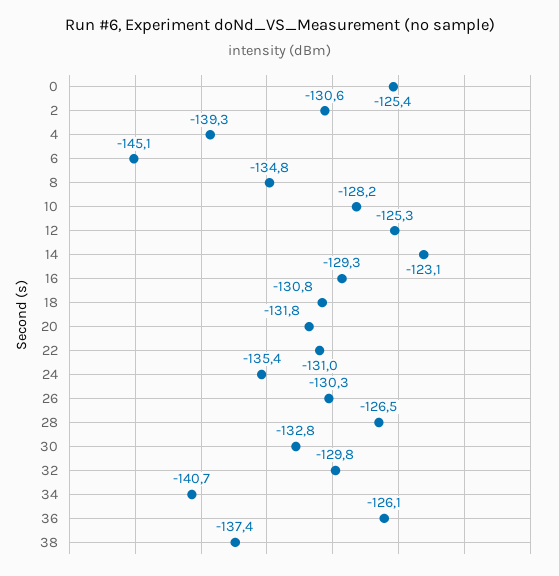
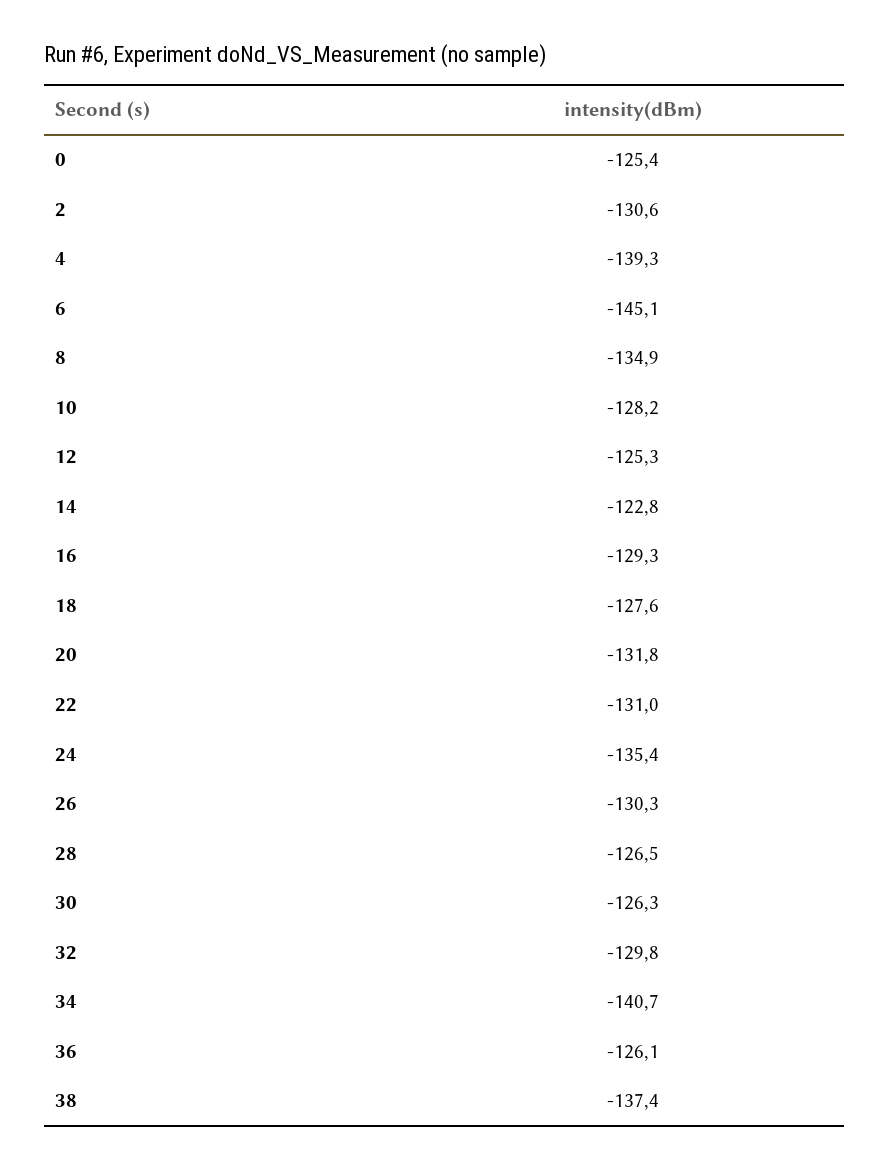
8: -134.8 -> -134.9
14: -123.1 -> -122.8
18: -130.8 -> -127.6
30: -132.8 -> -126.3

